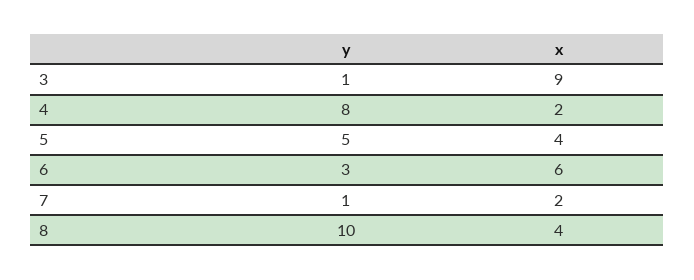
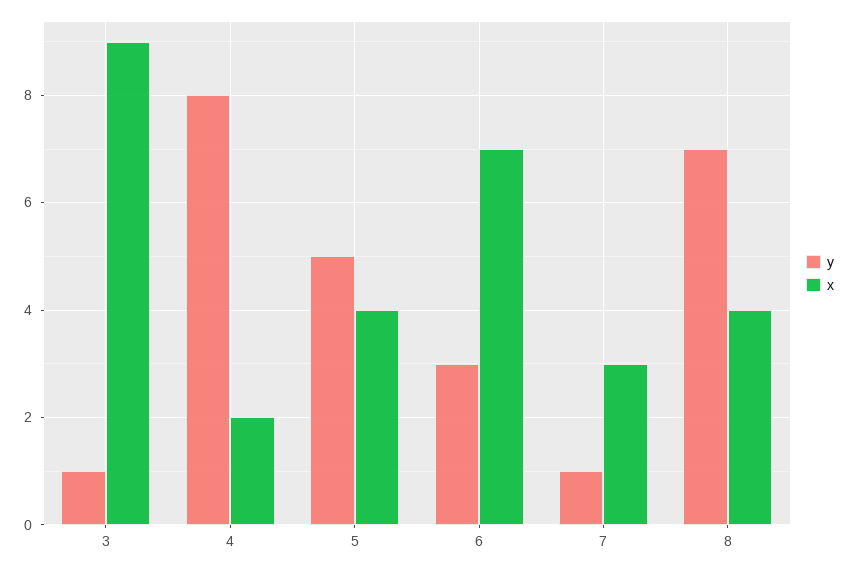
x, 6: 6 -> 7
x, 7: 2 -> 3
y, 8: 10 -> 7

